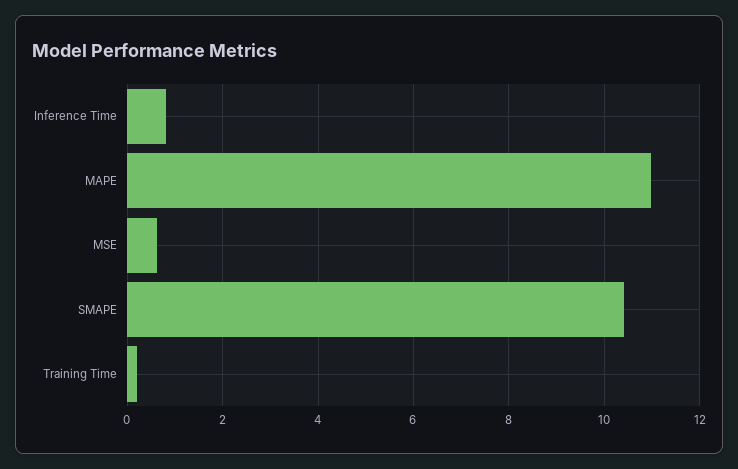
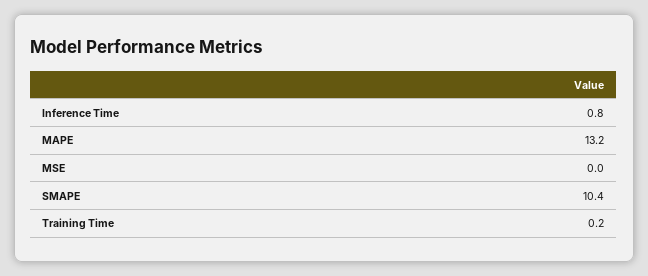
MAPE: 11 -> 13.2
MSE: 0.6 -> 0

